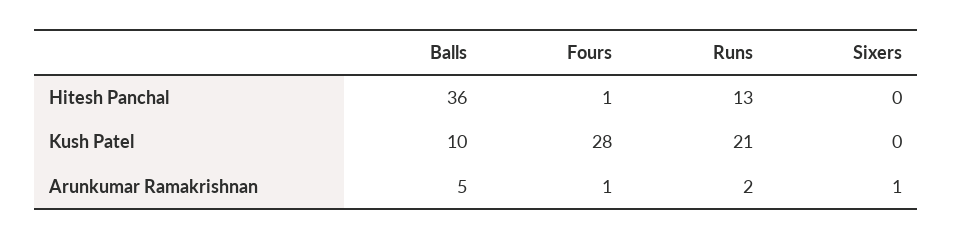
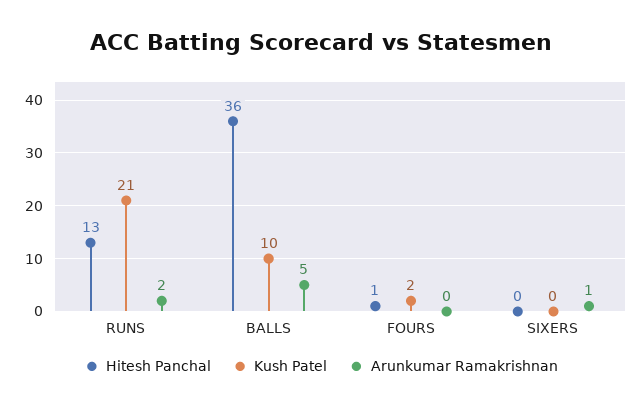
Kush Patel, Fours: 28 -> 2
Arunkumar Ramakrishnan, Fours: 1 -> 0

